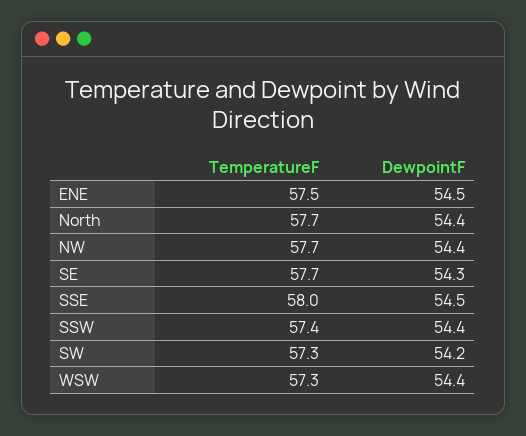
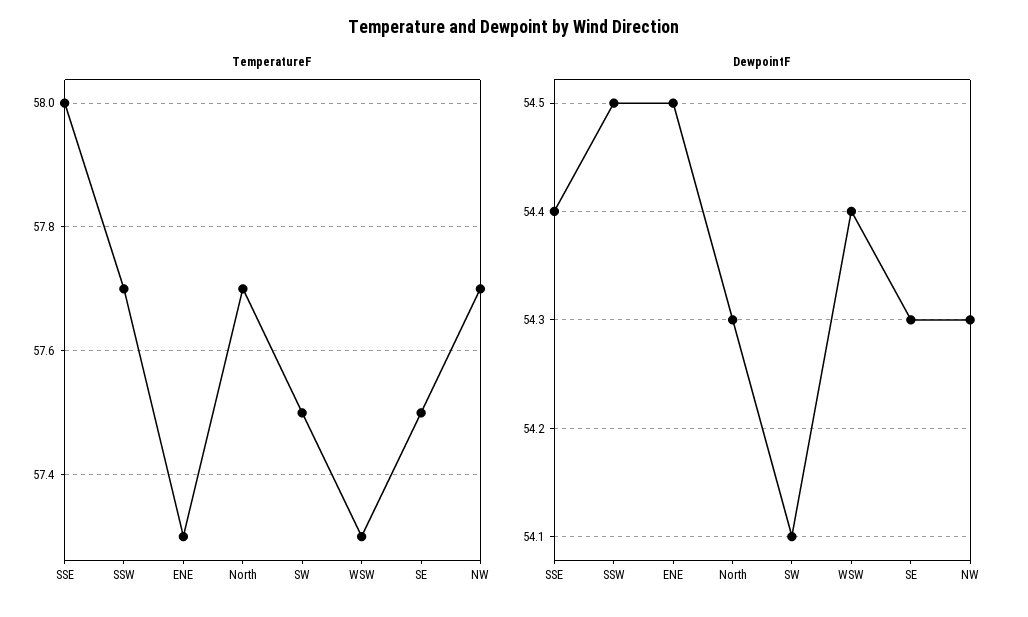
TemperatureF, ENE: 57.5 -> 57.3
DewpointF, North: 54.4 -> 54.3
DewpointF, NW: 54.4 -> 54.3
TemperatureF, SE: 57.7 -> 57.5
DewpointF, SSE: 54.5 -> 54.4
TemperatureF, SSW: 57.4 -> 57.7
DewpointF, SSW: 54.4 -> 54.5
TemperatureF, SW: 57.3 -> 57.5
DewpointF, SW: 54.2 -> 54.1

